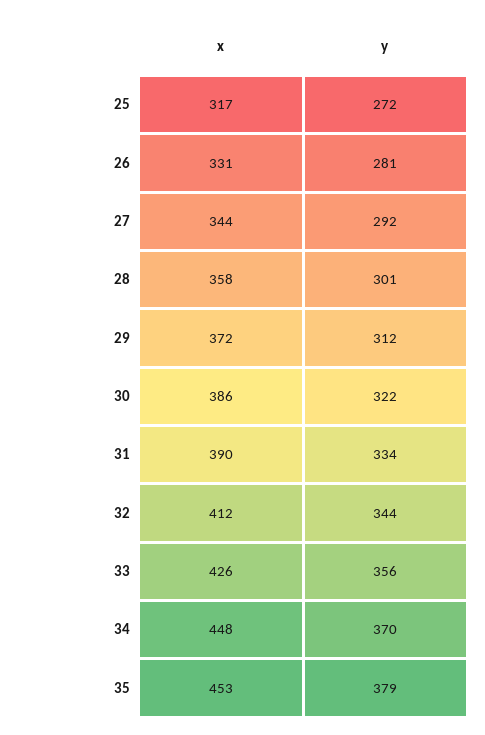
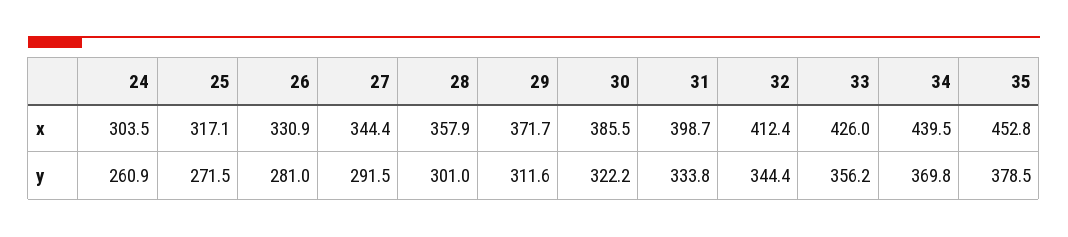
x, 31: 390 -> 398.7
x, 34: 448 -> 439.5
x, 24: none -> 303.5
y, 24: none -> 260.9

